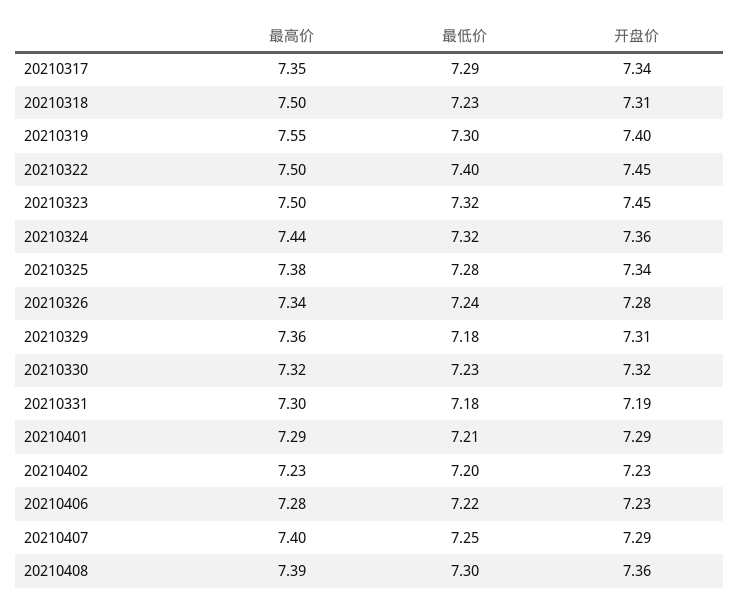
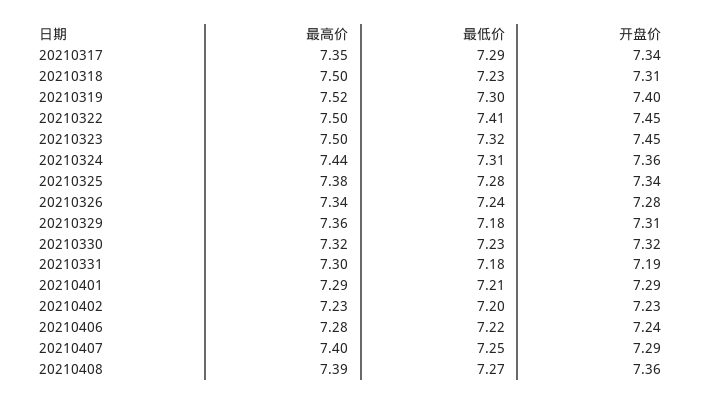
最高价, 20210319: 7.55 -> 7.52
最低价, 20210322: 7.4 -> 7.41
最低价, 20210324: 7.32 -> 7.31
开盘价, 20210406: 7.23 -> 7.24
最低价, 20210408: 7.3 -> 7.27

